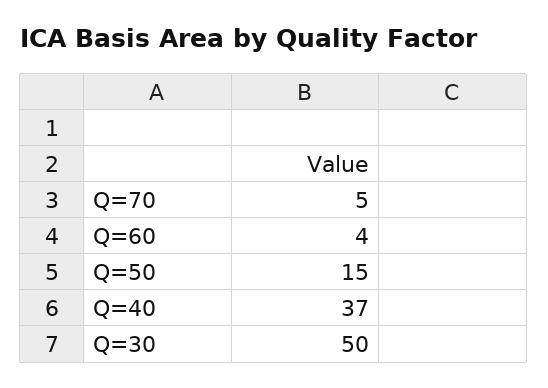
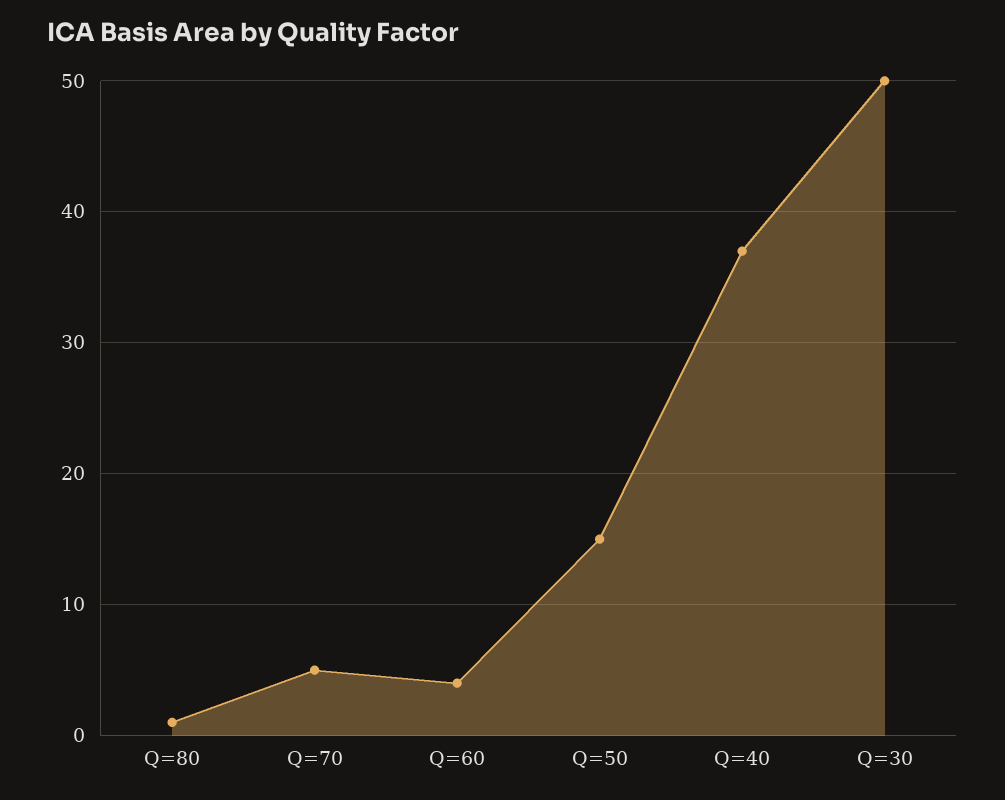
Q=80: none -> 1

